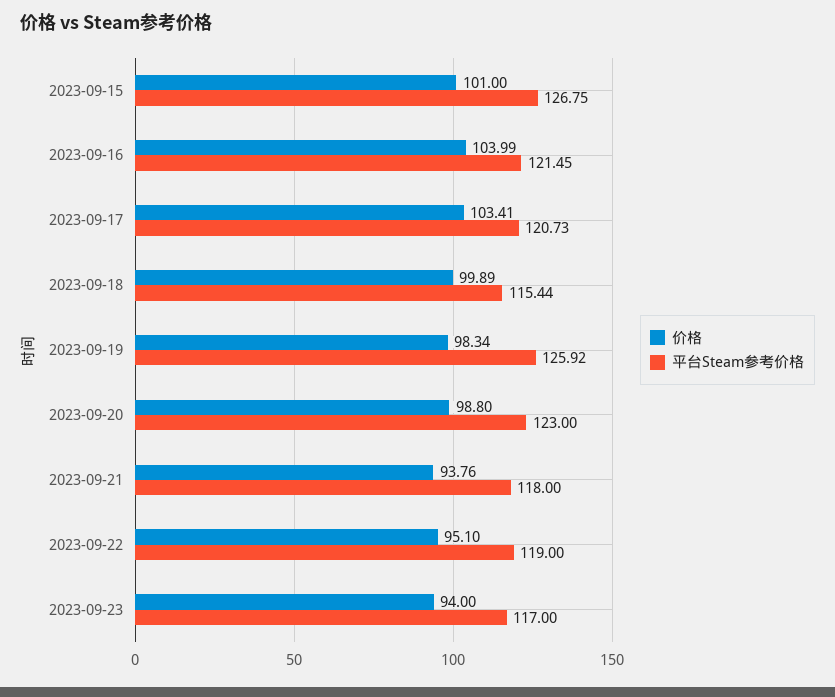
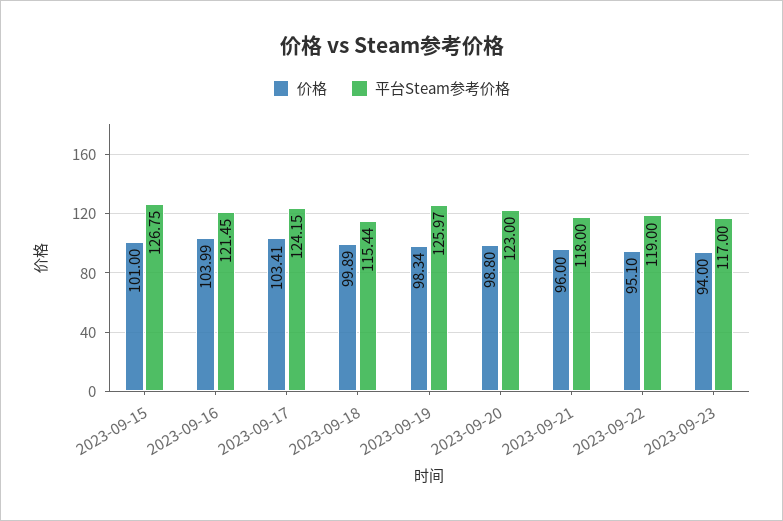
平台Steam参考价格, 2023-09-17: 120.73 -> 124.15
平台Steam参考价格, 2023-09-19: 125.92 -> 125.97
价格, 2023-09-21: 93.76 -> 96

